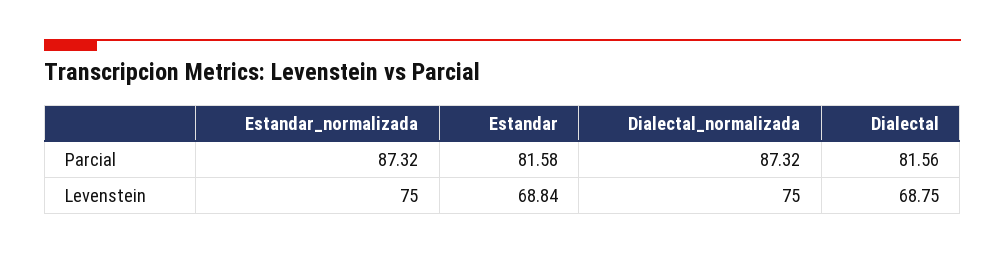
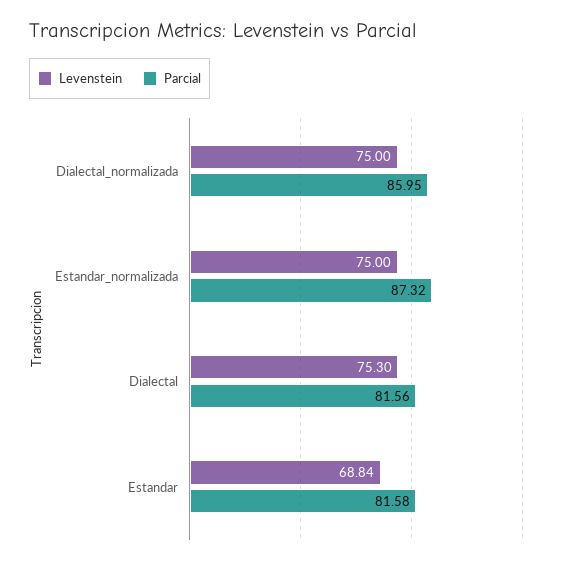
Parcial, Dialectal_normalizada: 87.32 -> 85.95
Levenstein, Dialectal: 68.75 -> 75.3

